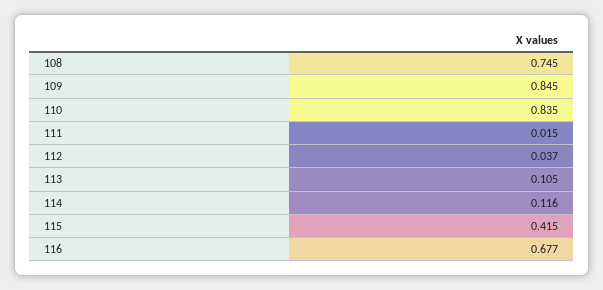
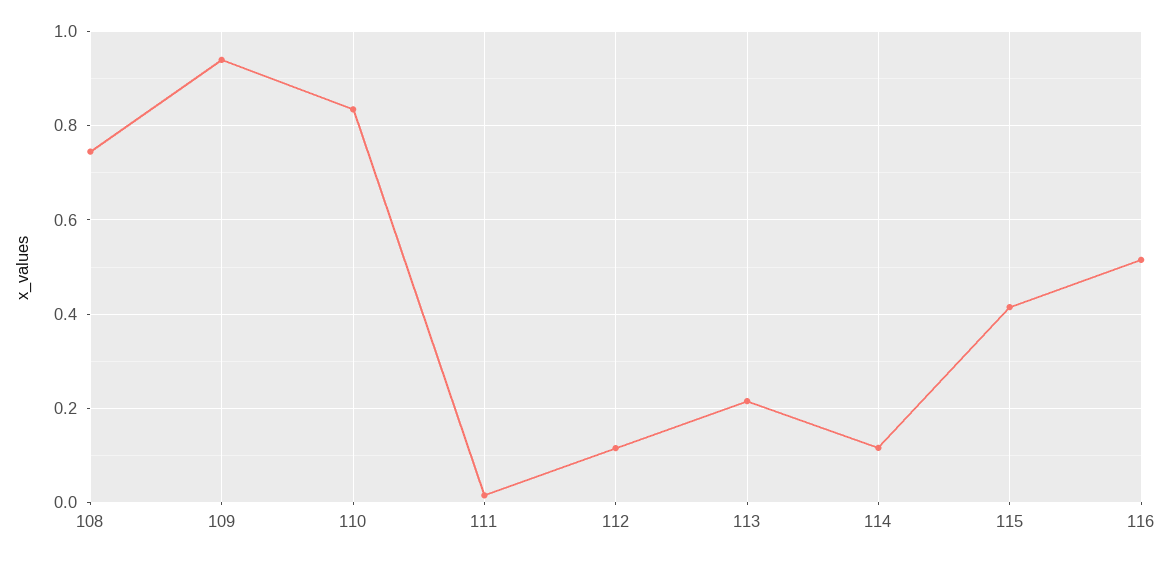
109: 0.845 -> 0.94
112: 0.037 -> 0.12
113: 0.105 -> 0.22
116: 0.677 -> 0.52

